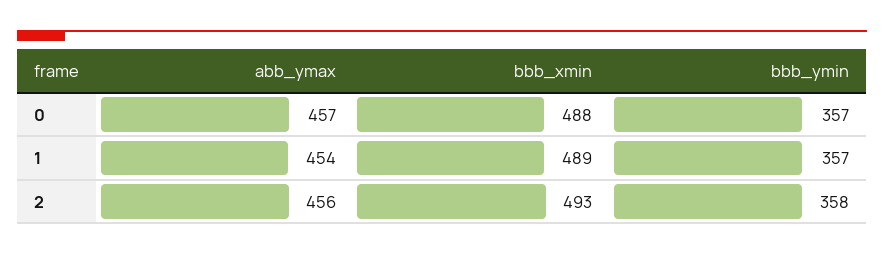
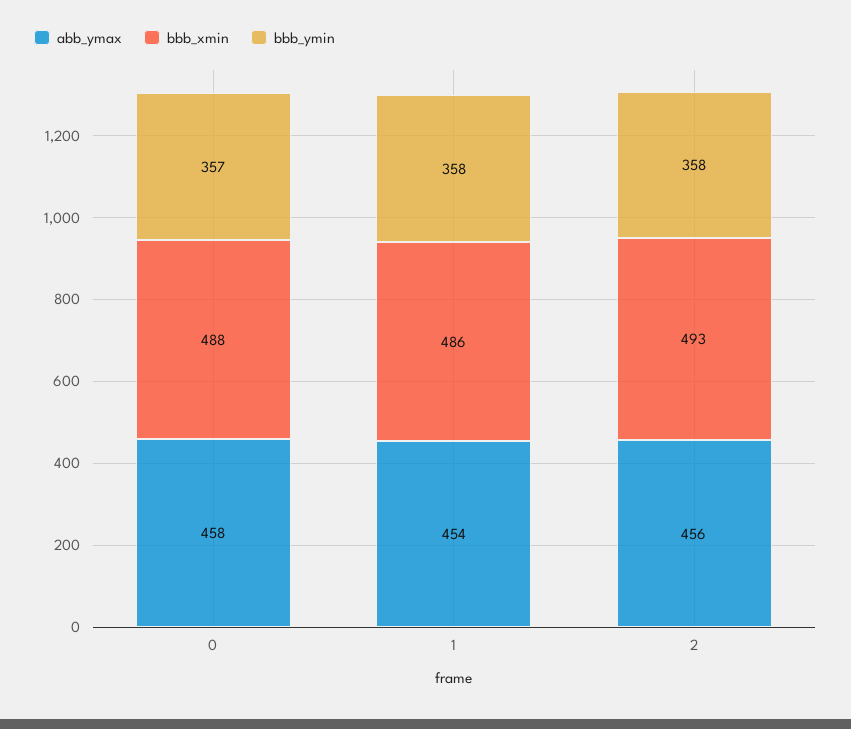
abb_ymax, 0: 457 -> 458
bbb_xmin, 1: 489 -> 486
bbb_ymin, 1: 357 -> 358

